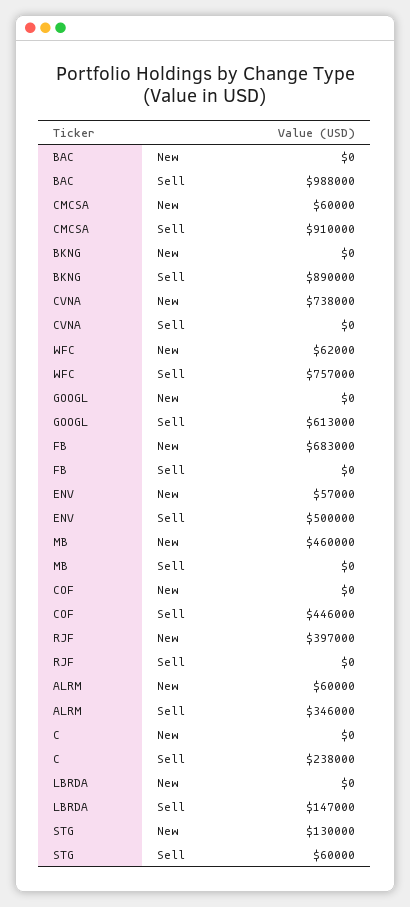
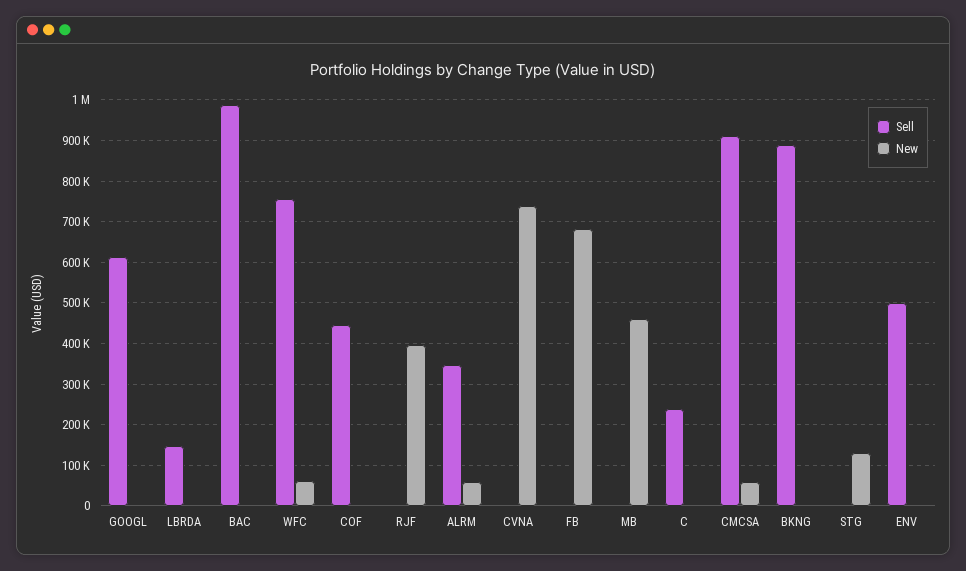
New, ENV: 57000 -> 0
Sell, STG: 60000 -> 0

